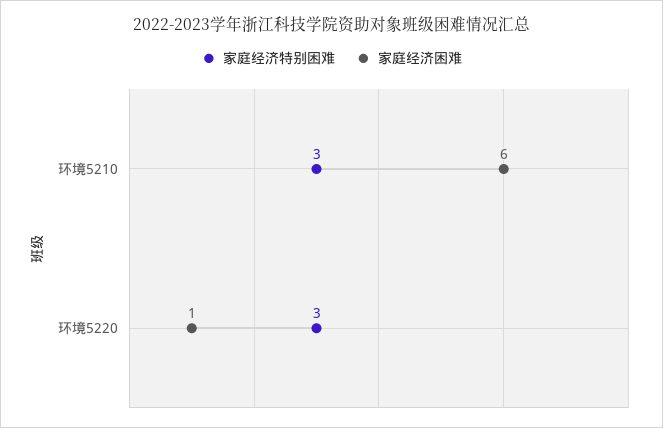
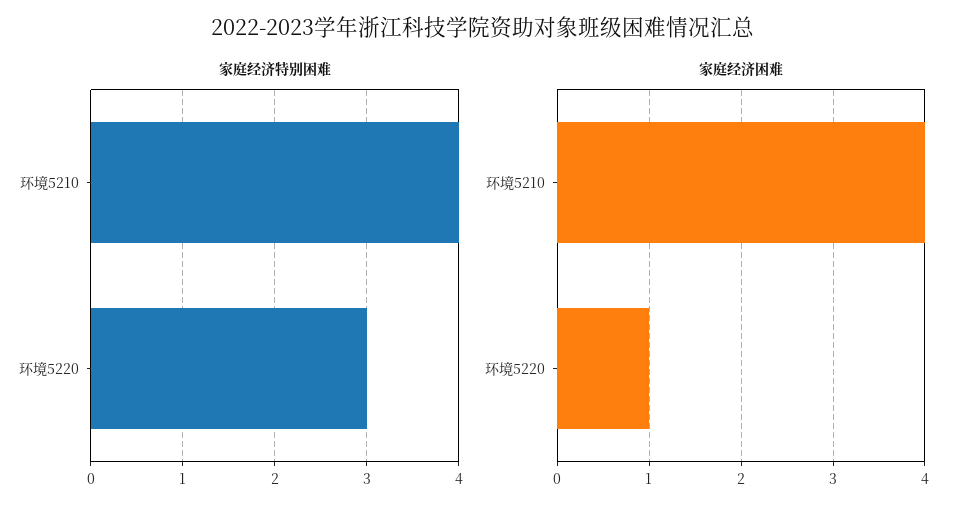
家庭经济特别困难, 环境5210: 3 -> 4
家庭经济困难, 环境5210: 6 -> 4

